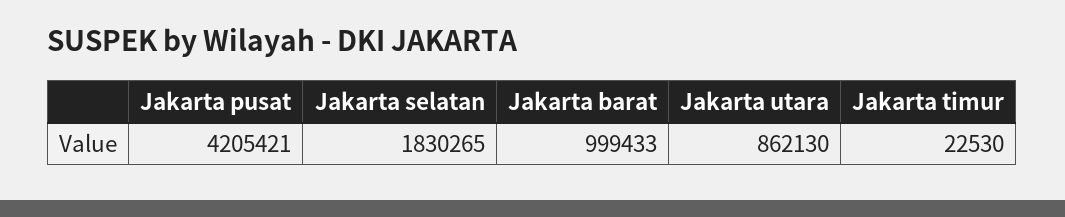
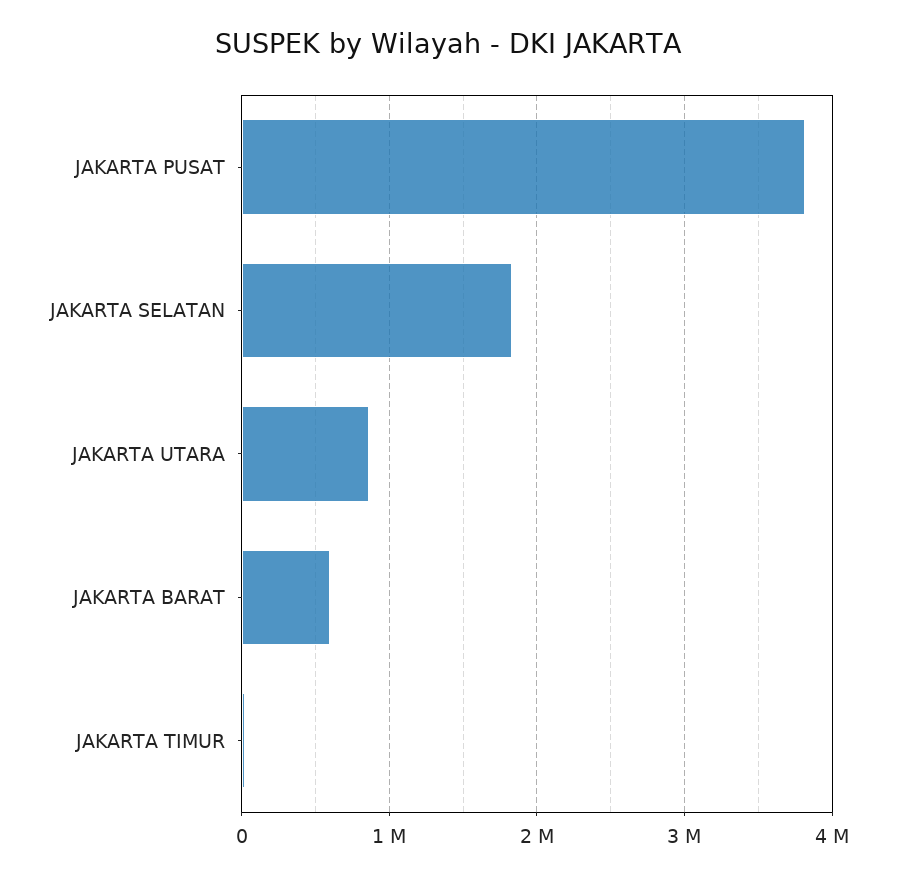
Jakarta pusat: 4205421 -> 3800000
Jakarta barat: 999433 -> 600000

